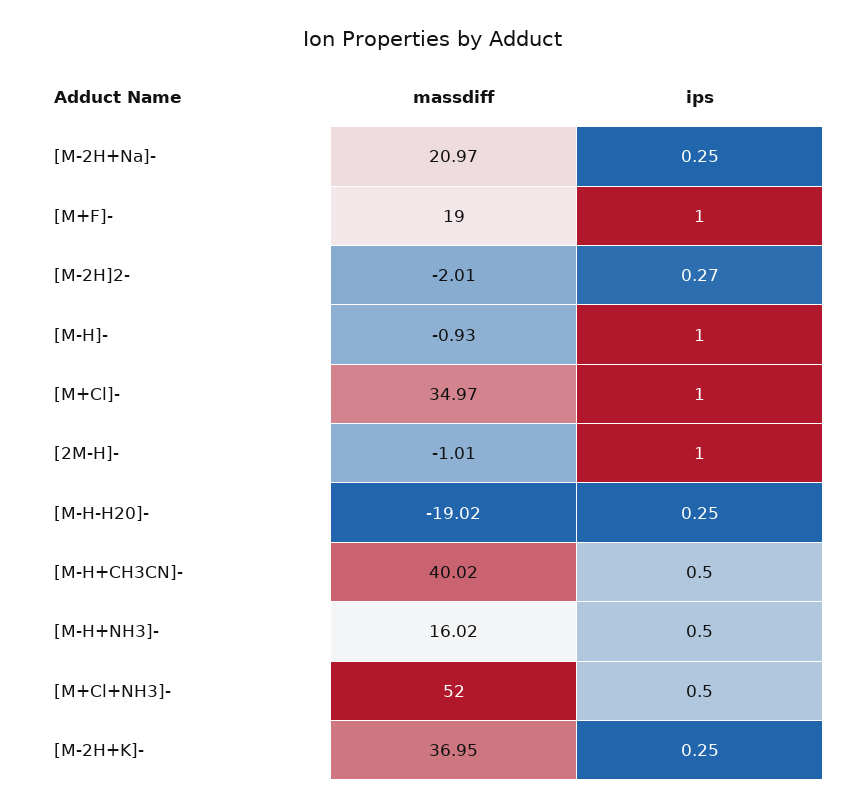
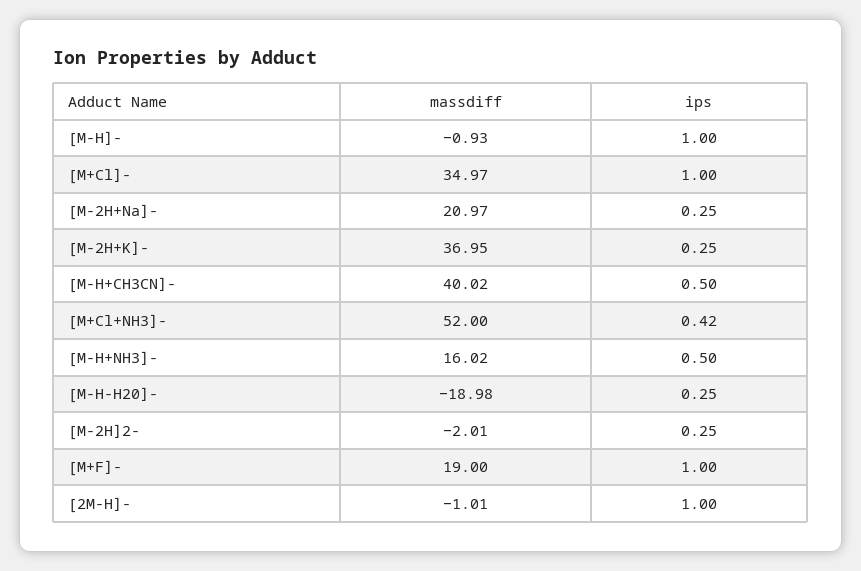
ips, [M-2H]2-: 0.27 -> 0.25
massdiff, [M-H-H20]-: -19.02 -> -18.98
ips, [M+Cl+NH3]-: 0.5 -> 0.42

